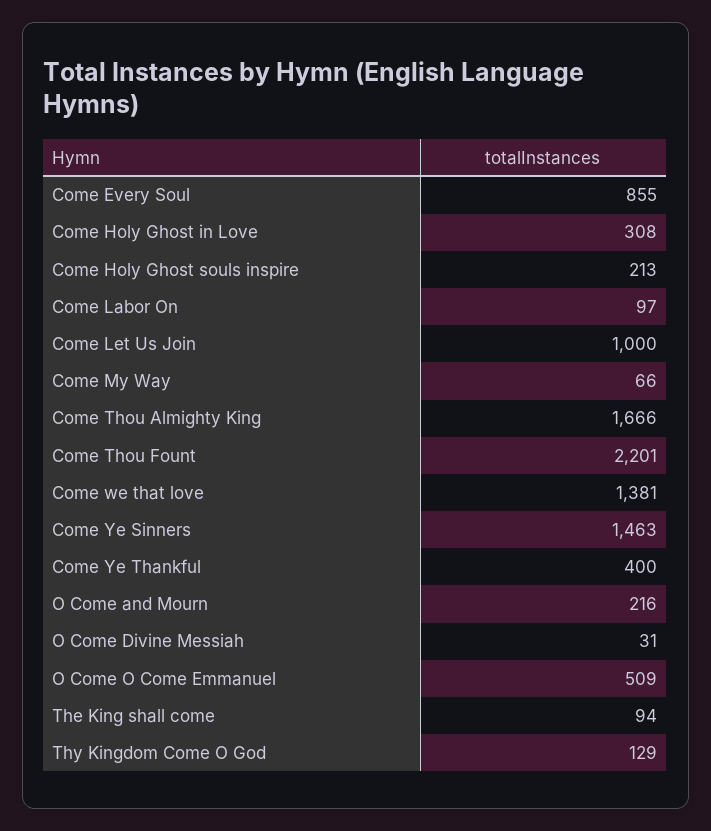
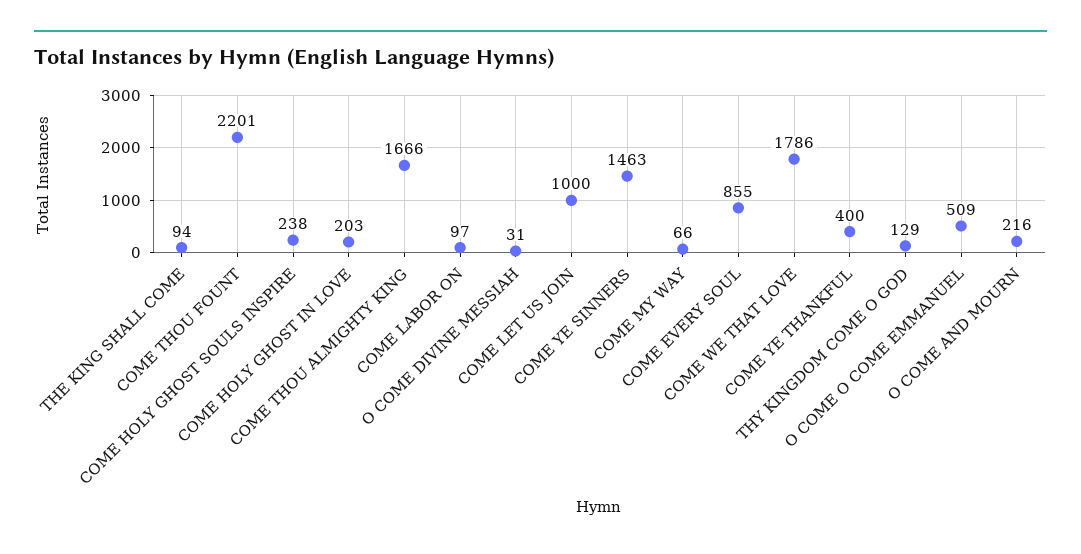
Come Holy Ghost in Love: 308 -> 203
Come Holy Ghost souls inspire: 213 -> 238
Come we that love: 1381 -> 1786

